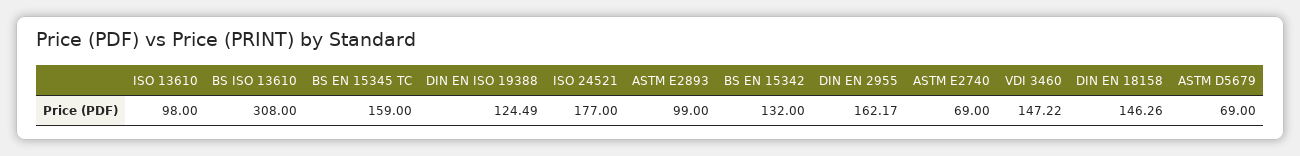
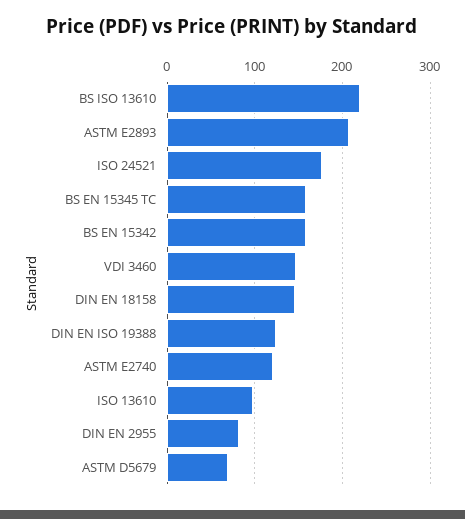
BS ISO 13610: 308 -> 220
ASTM E2893: 99 -> 210
BS EN 15342: 132 -> 160
DIN EN 2955: 162.17 -> 80
ASTM E2740: 69 -> 120

